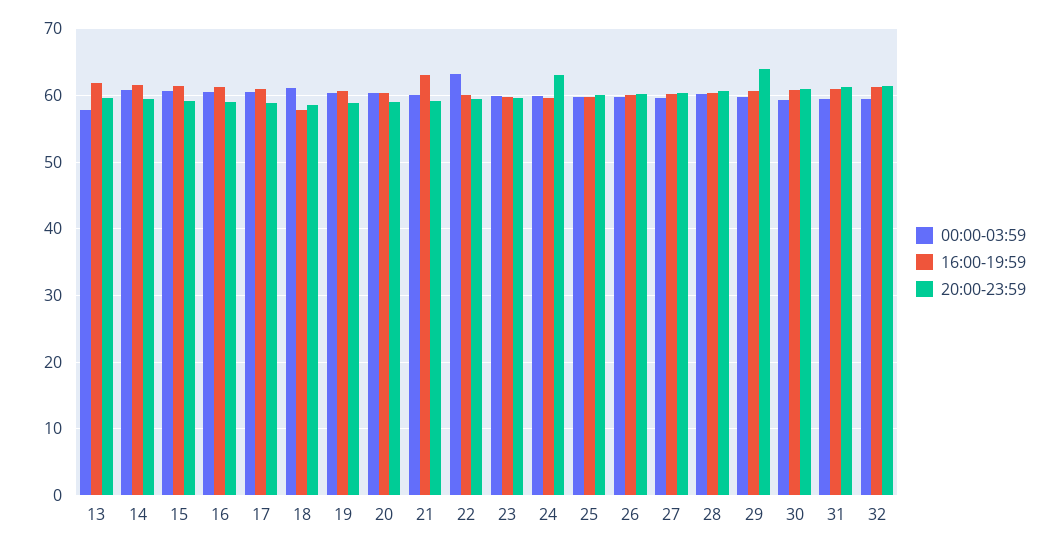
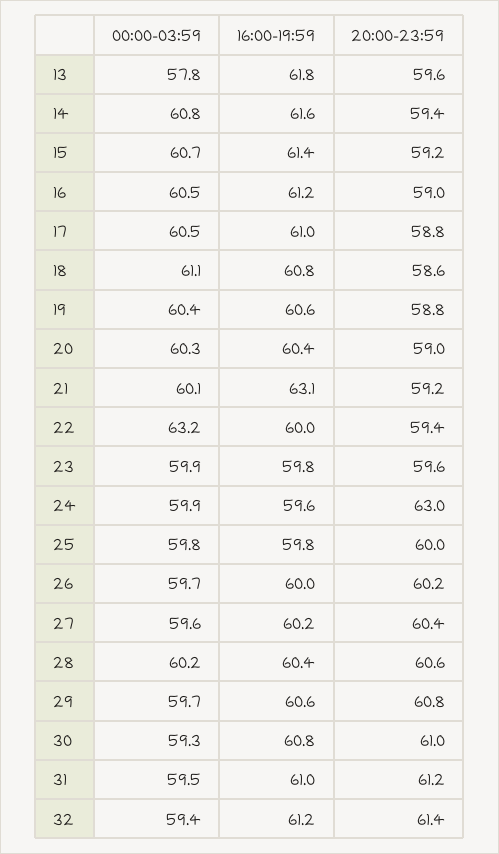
16:00-19:59, 18: 58 -> 60.8
20:00-23:59, 29: 64 -> 60.8

